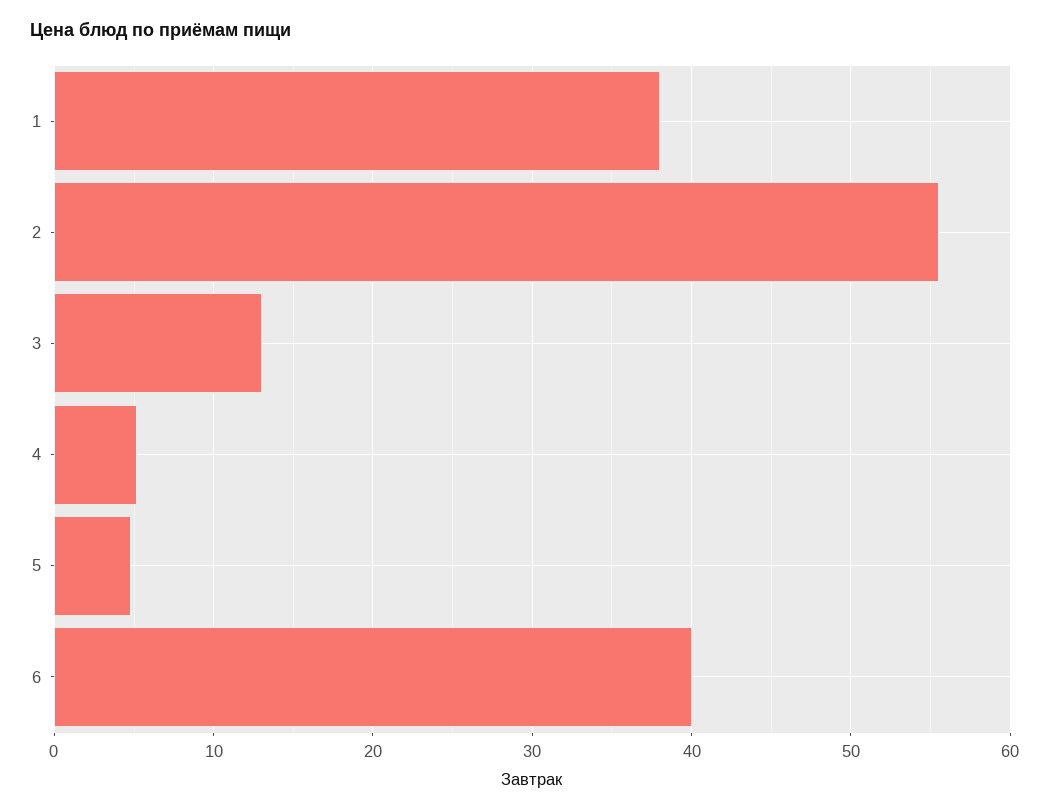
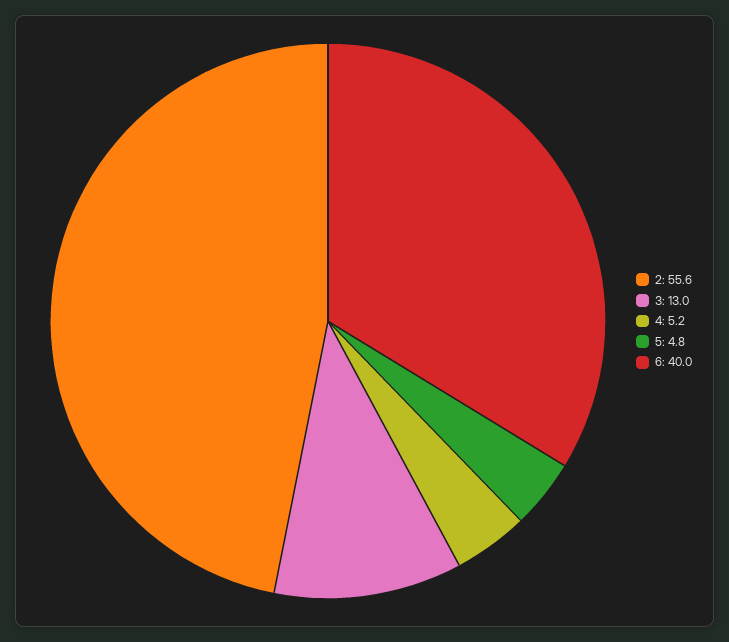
1: 38 -> none

